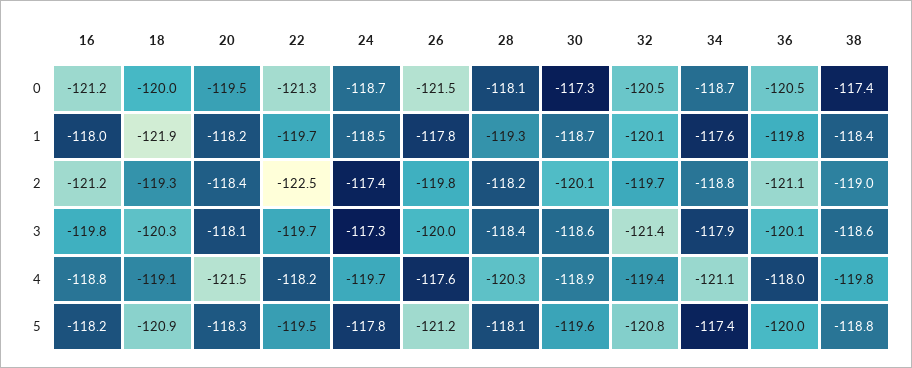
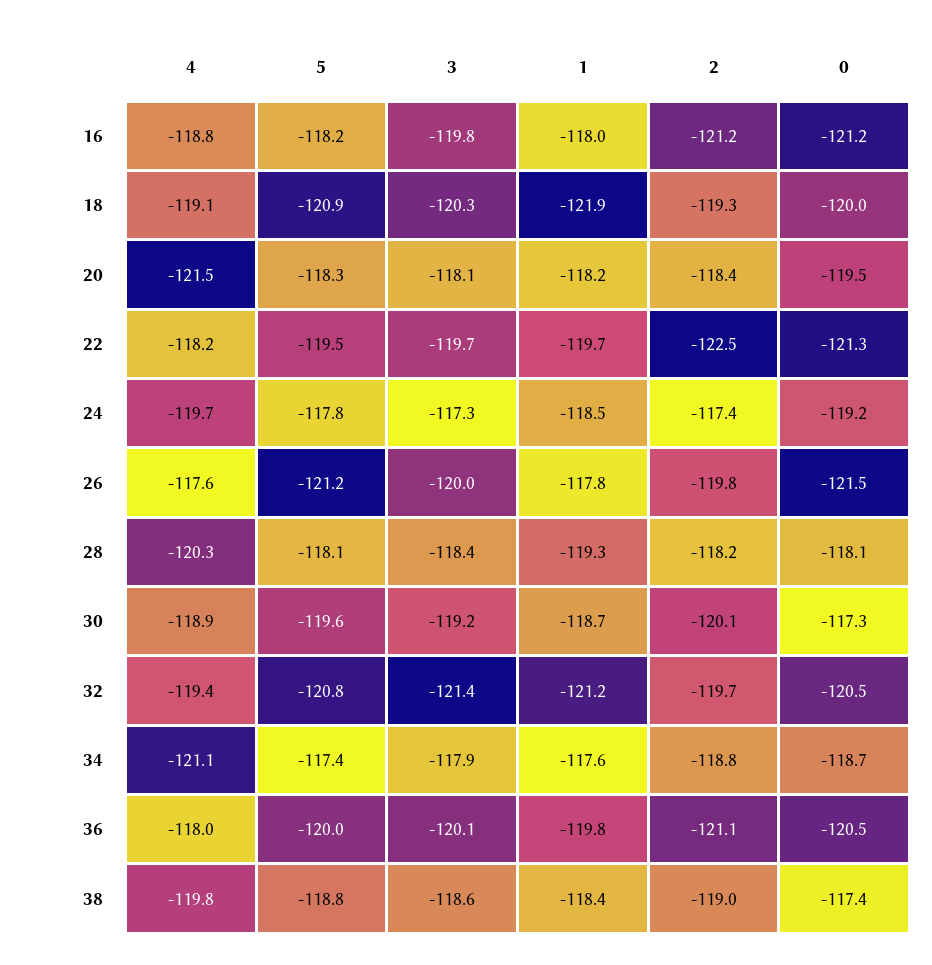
24, 0: -118.7 -> -119.2
32, 1: -120.1 -> -121.2
30, 3: -118.6 -> -119.2

